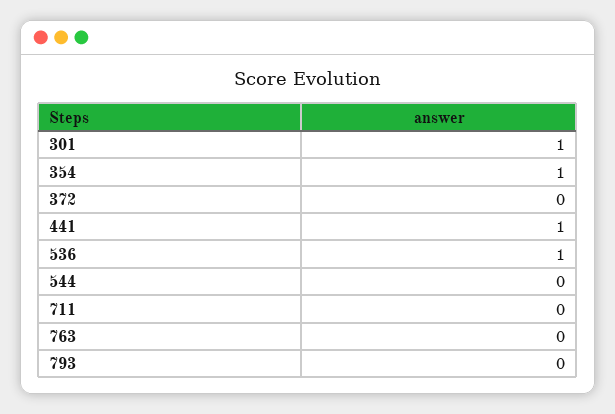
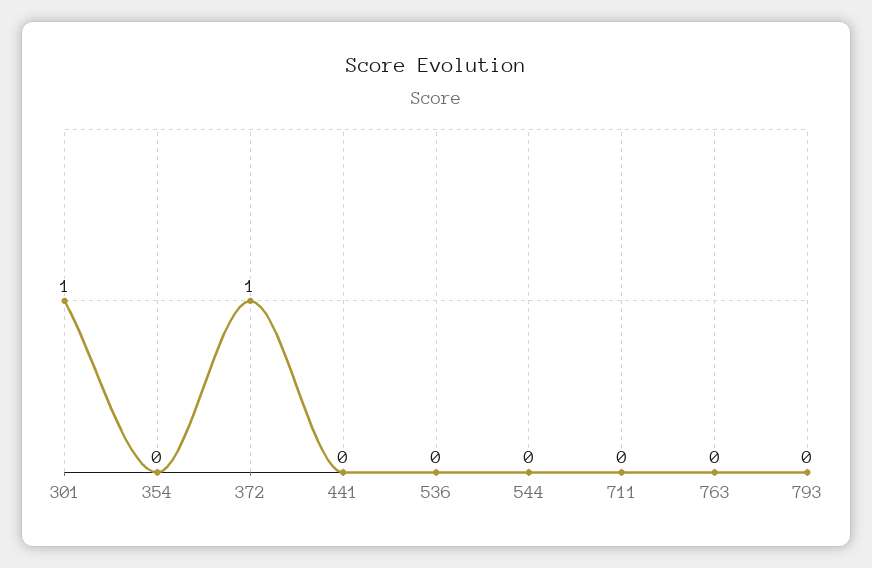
354: 1 -> 0
372: 0 -> 1
441: 1 -> 0
536: 1 -> 0

